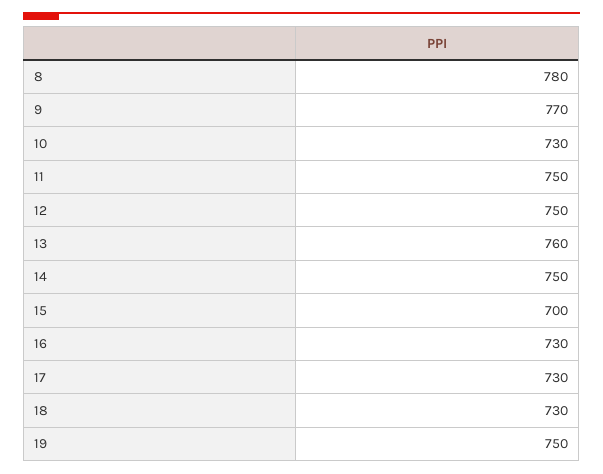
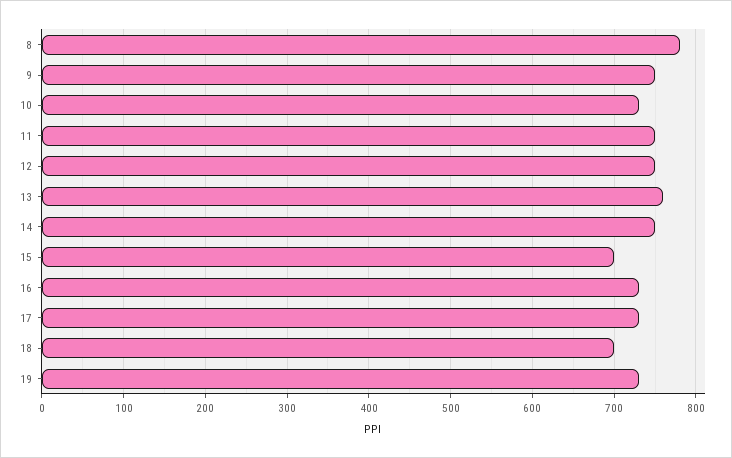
9: 770 -> 750
18: 730 -> 700
19: 750 -> 730

